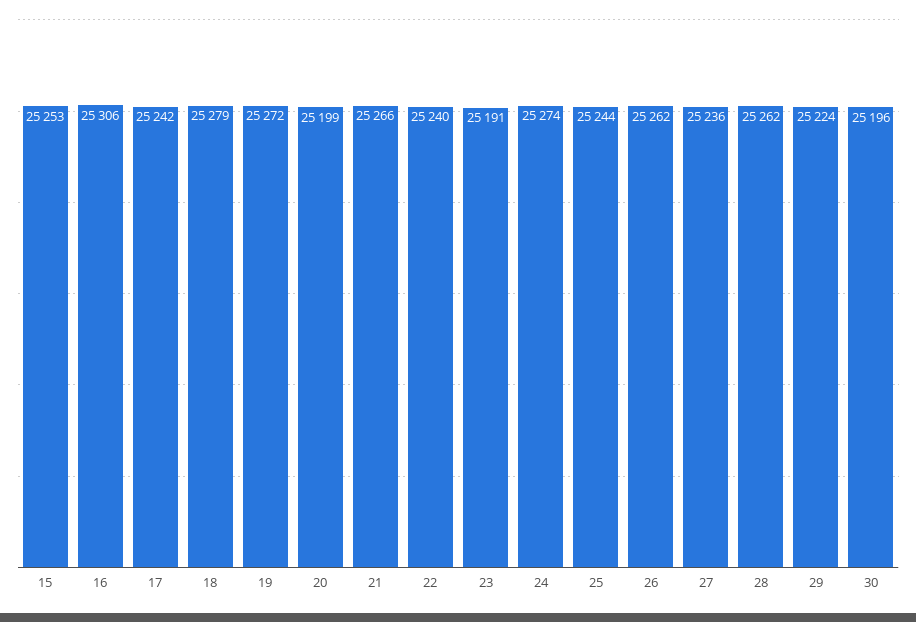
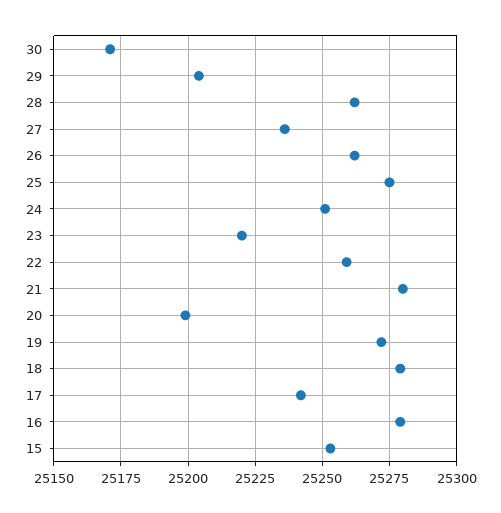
16: 25306 -> 25280
21: 25266 -> 25280
22: 25240 -> 25260
23: 25191 -> 25220
24: 25274 -> 25250
25: 25244 -> 25275
29: 25224 -> 25205
30: 25196 -> 25170

